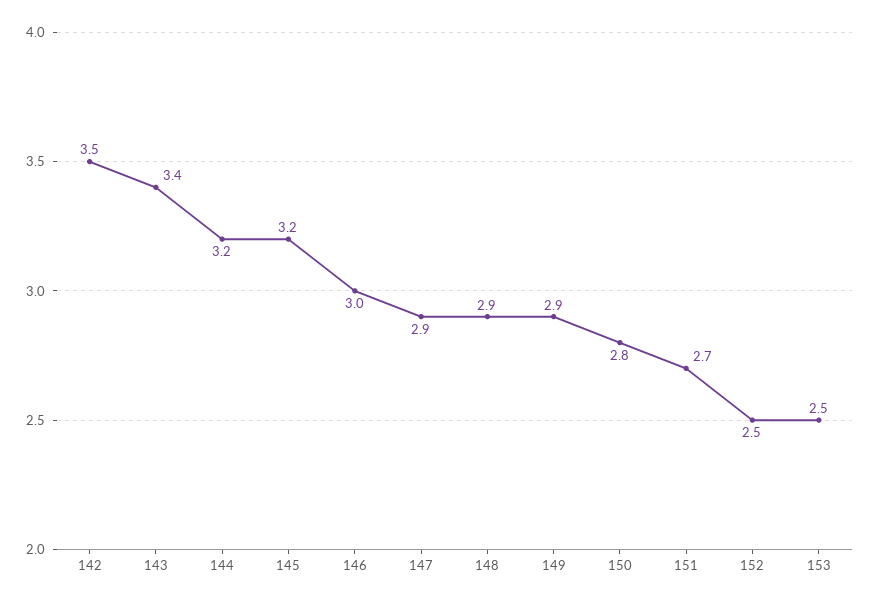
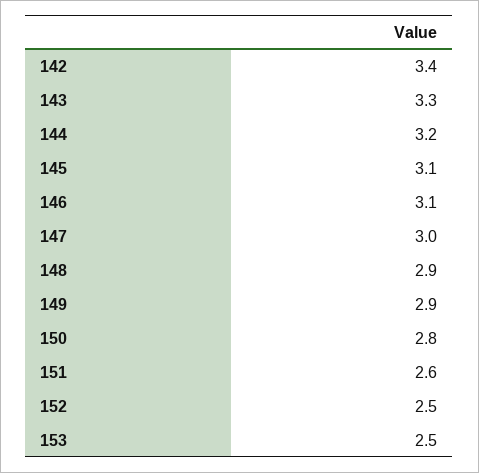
142: 3.5 -> 3.4
143: 3.4 -> 3.3
145: 3.2 -> 3.1
146: 3 -> 3.1
147: 2.9 -> 3
151: 2.7 -> 2.6

